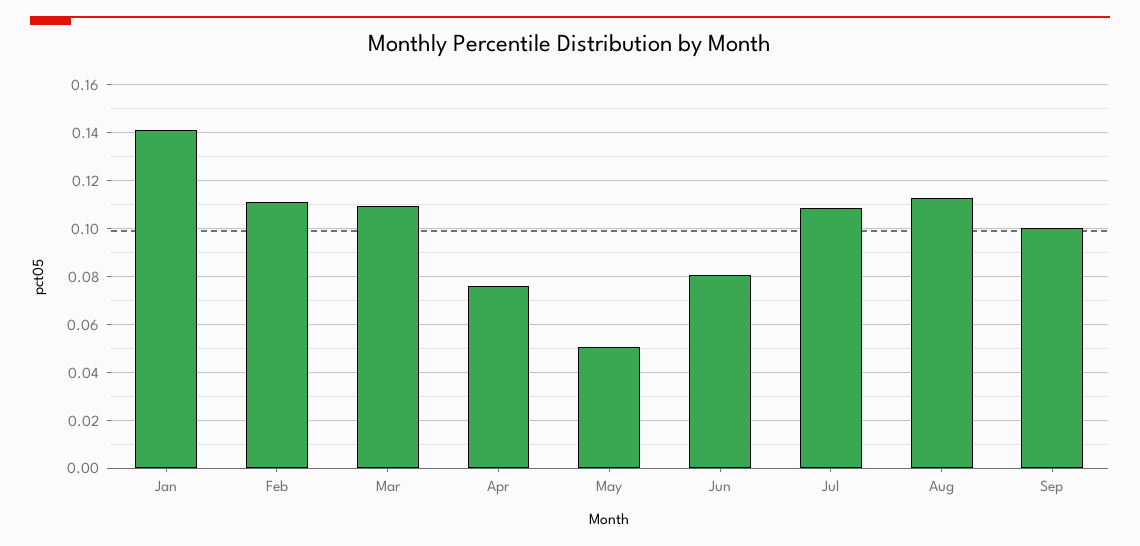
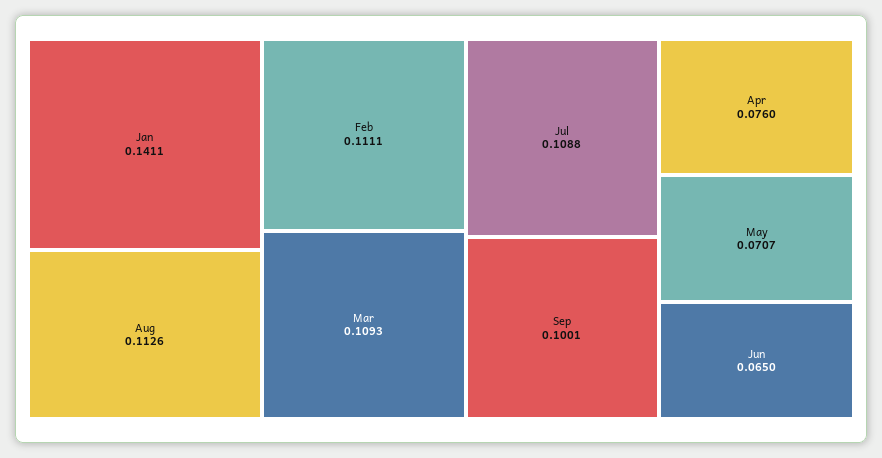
May: 0.05 -> 0.0707
Jun: 0.08 -> 0.065

